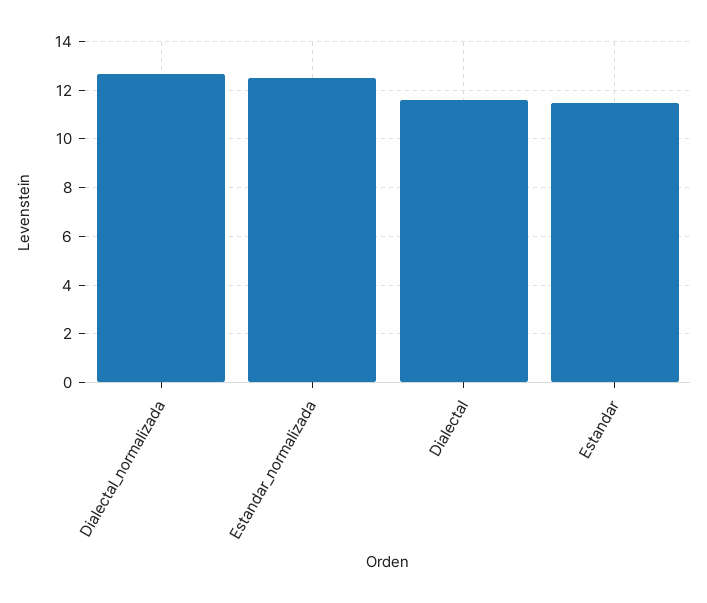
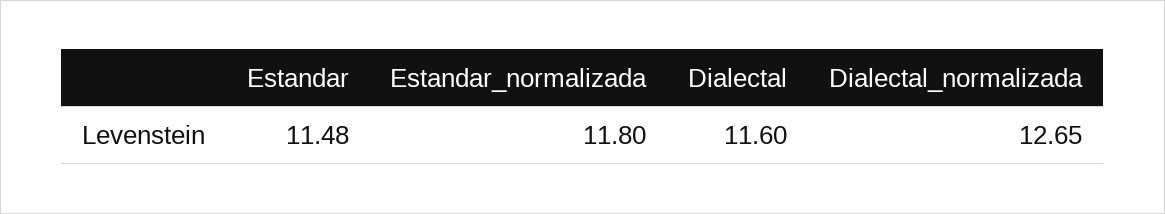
Estandar_normalizada: 12.5 -> 11.8

